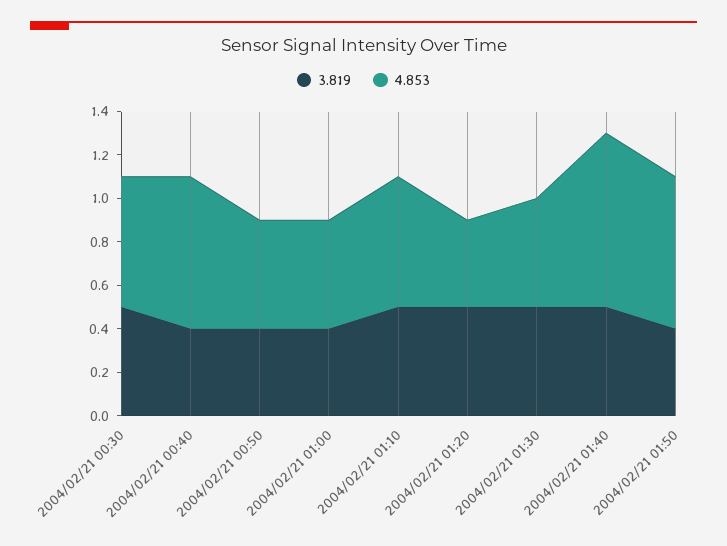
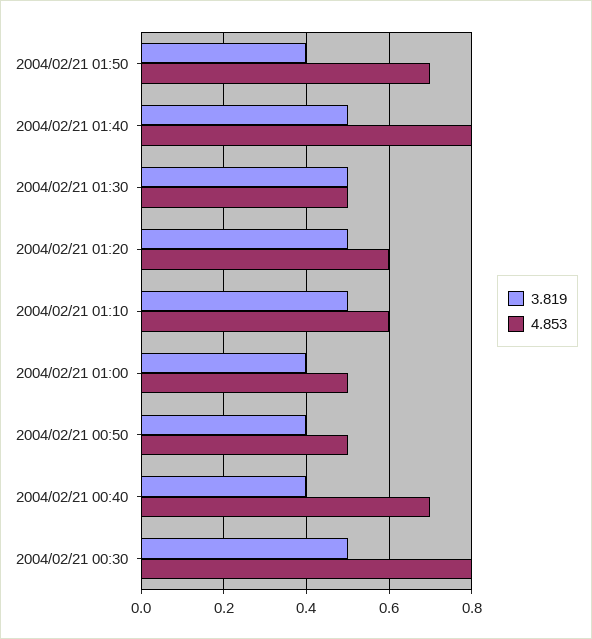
4.853, 2004/02/21 00:30: 0.6 -> 0.8
4.853, 2004/02/21 01:20: 0.4 -> 0.6

